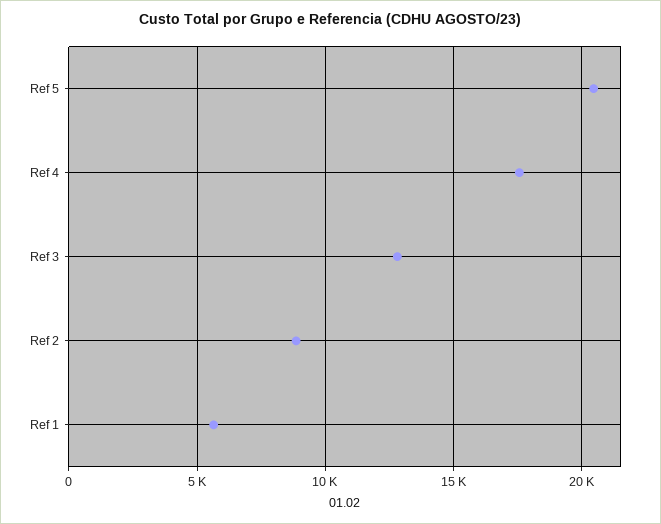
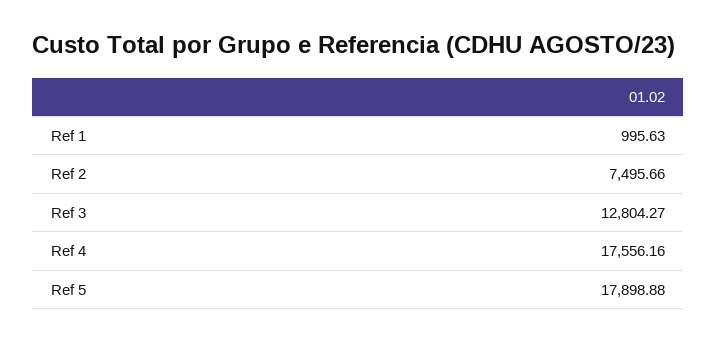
Ref 5: 20500 -> 17898.88
Ref 2: 9000 -> 7495.66
Ref 1: 5500 -> 995.63

